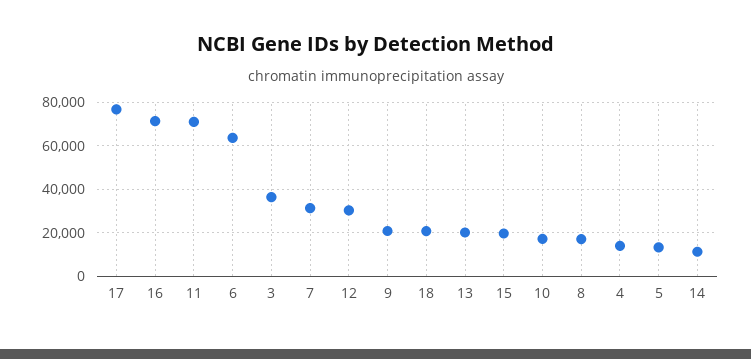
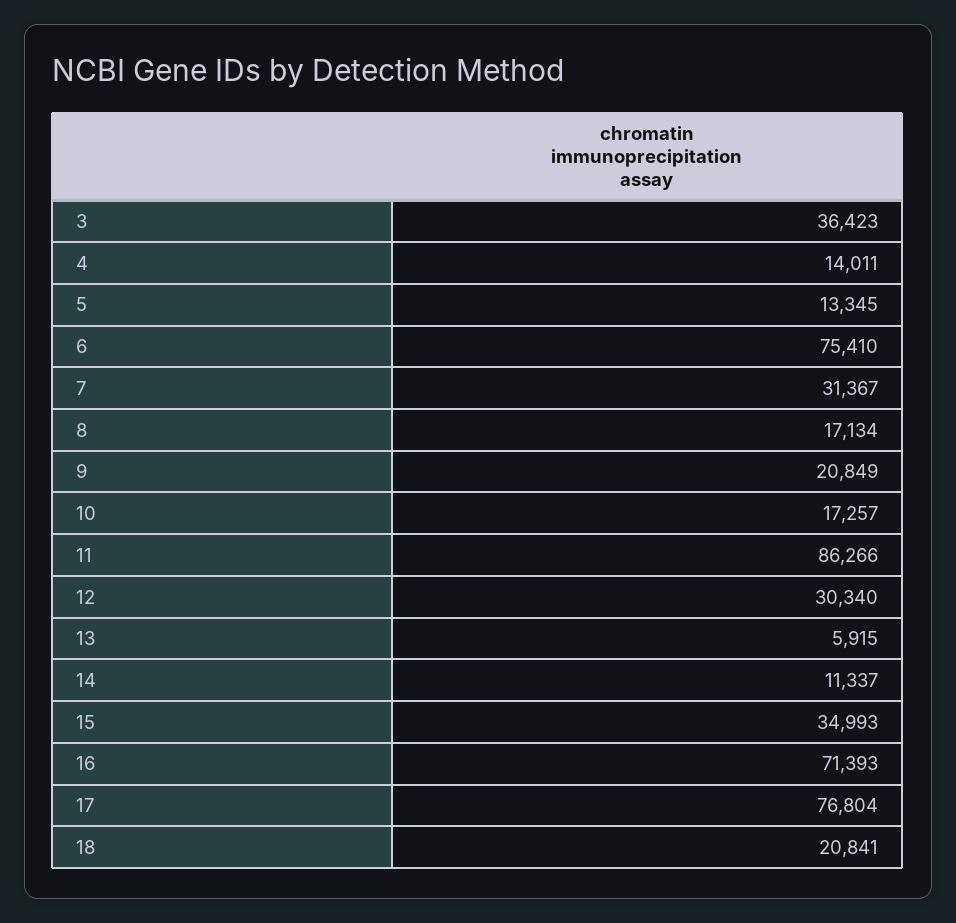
11: 70000 -> 86266
6: 65000 -> 75410
13: 20000 -> 5915
15: 20000 -> 34993

